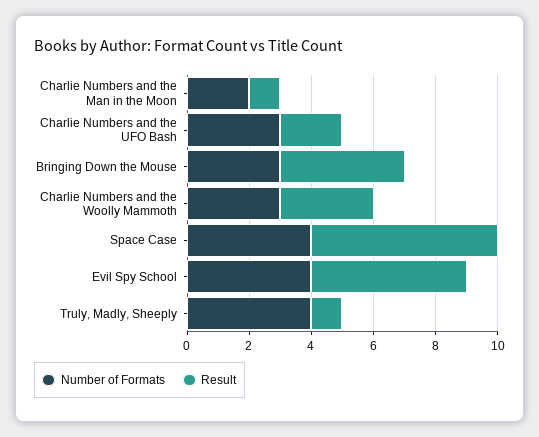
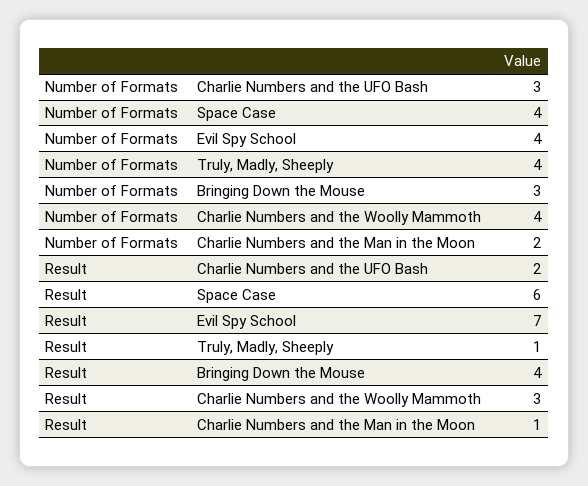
Number of Formats, Charlie Numbers and the Woolly Mammoth: 3 -> 4
Result, Evil Spy School: 5 -> 7

